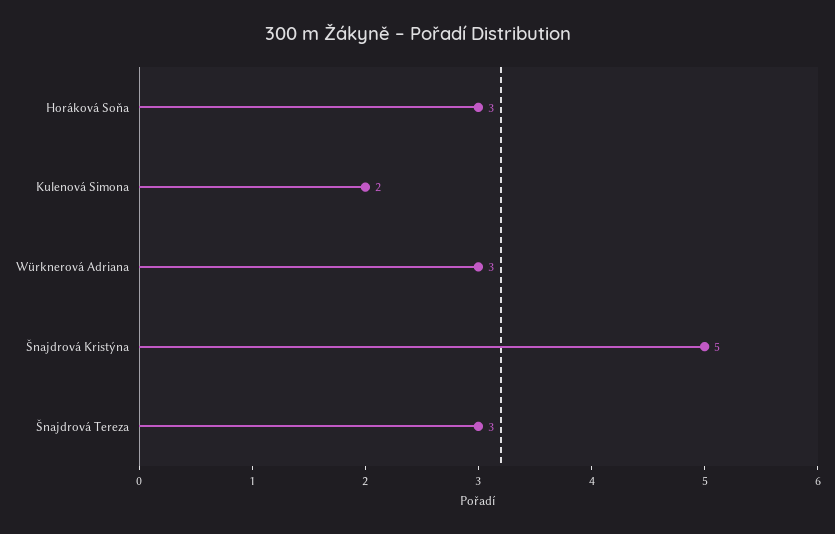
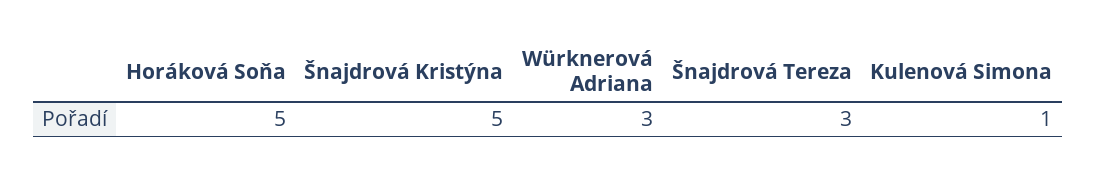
Horáková Soňa: 3 -> 5
Kulenová Simona: 2 -> 1

